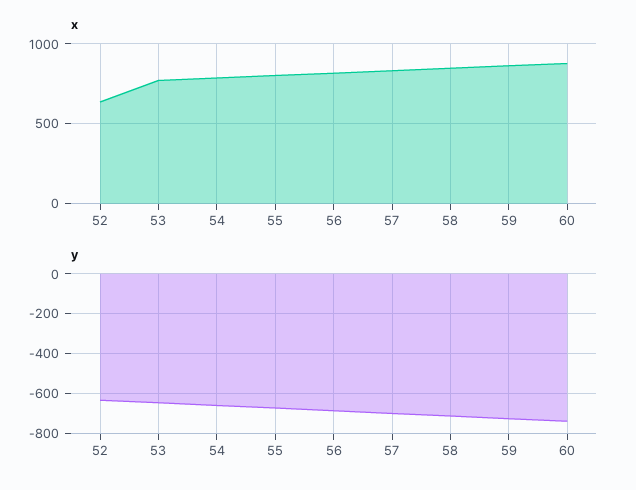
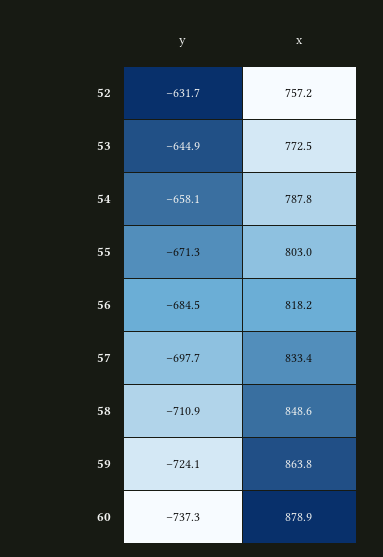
x, 52: 650 -> 757.2

